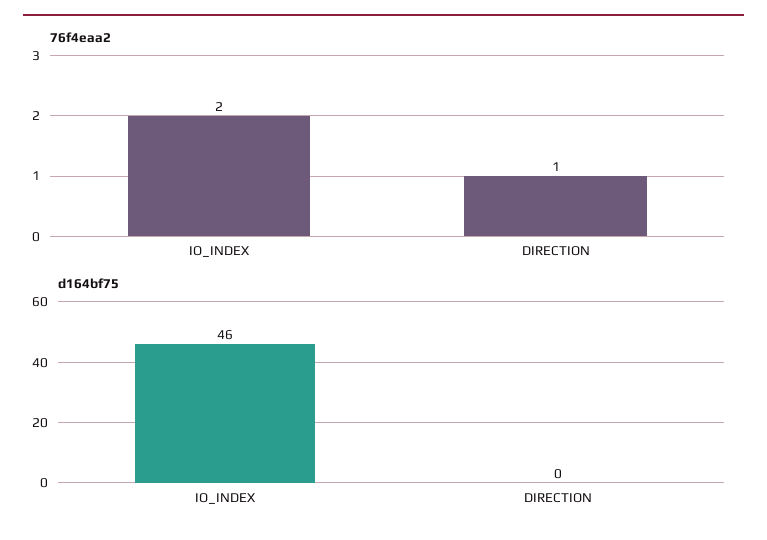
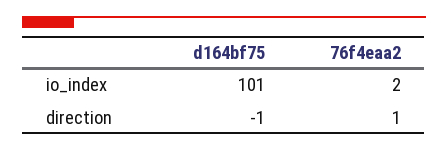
d164bf75, IO_INDEX: 46 -> 101
d164bf75, DIRECTION: 0 -> -1

